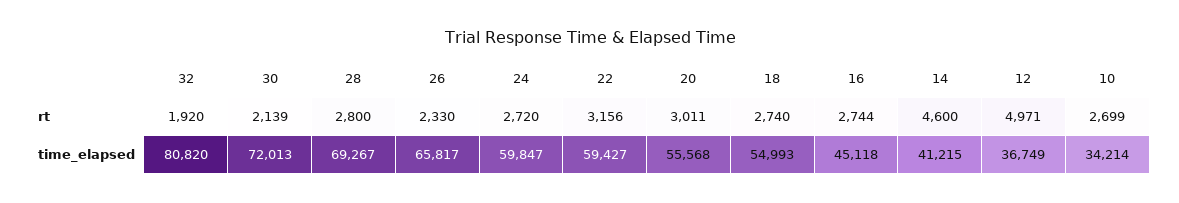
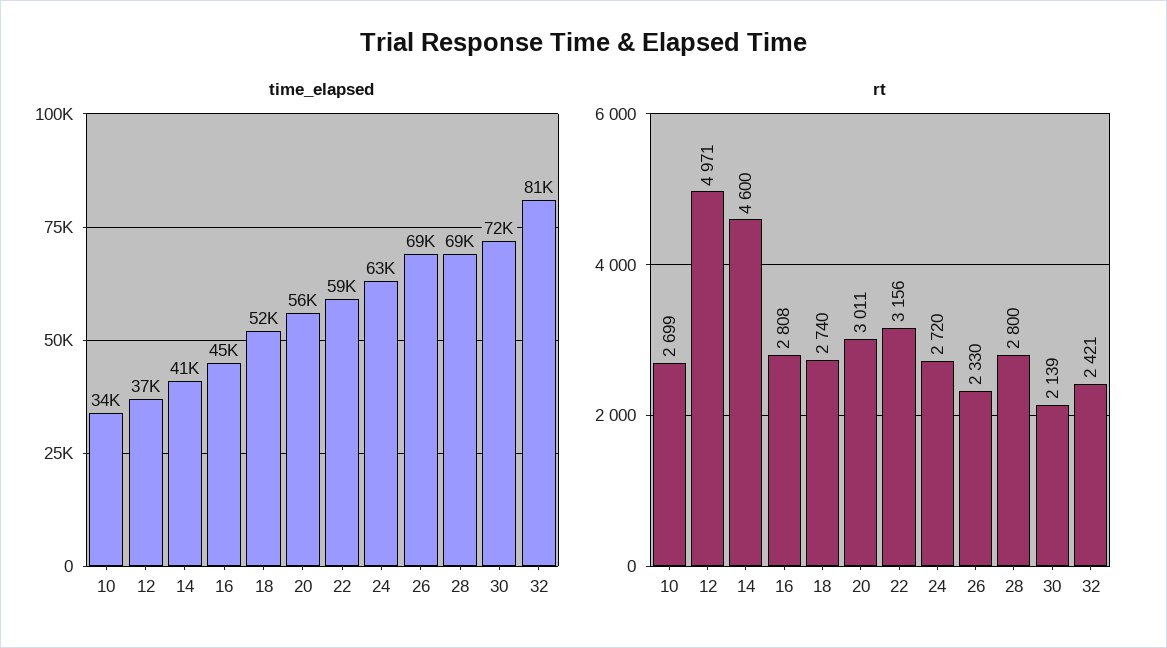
rt, 32: 1920 -> 2421
rt, 16: 2744 -> 2808
time_elapsed, 26: 65817 -> 69000
time_elapsed, 24: 59847 -> 63000
time_elapsed, 18: 54993 -> 52000

